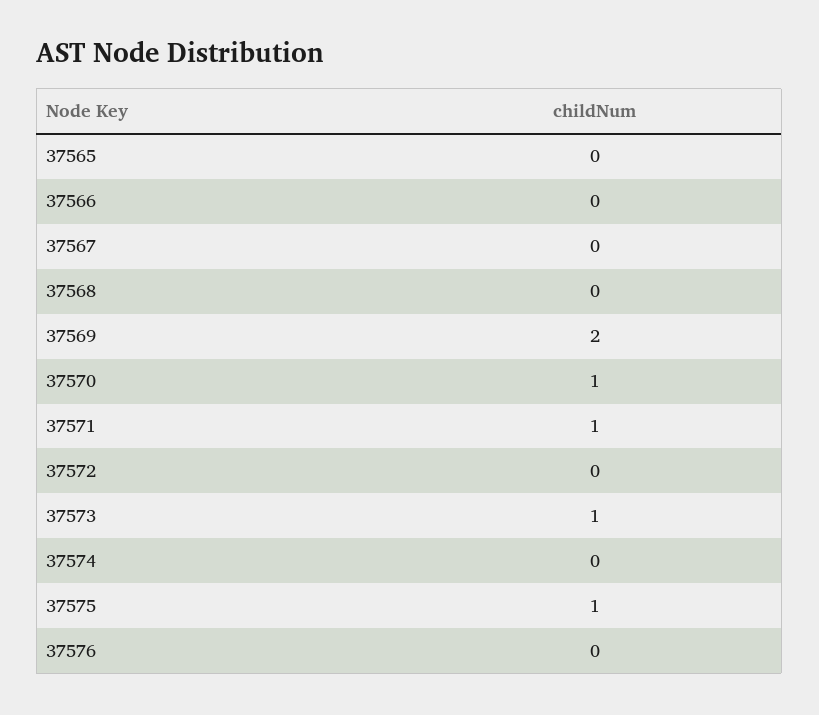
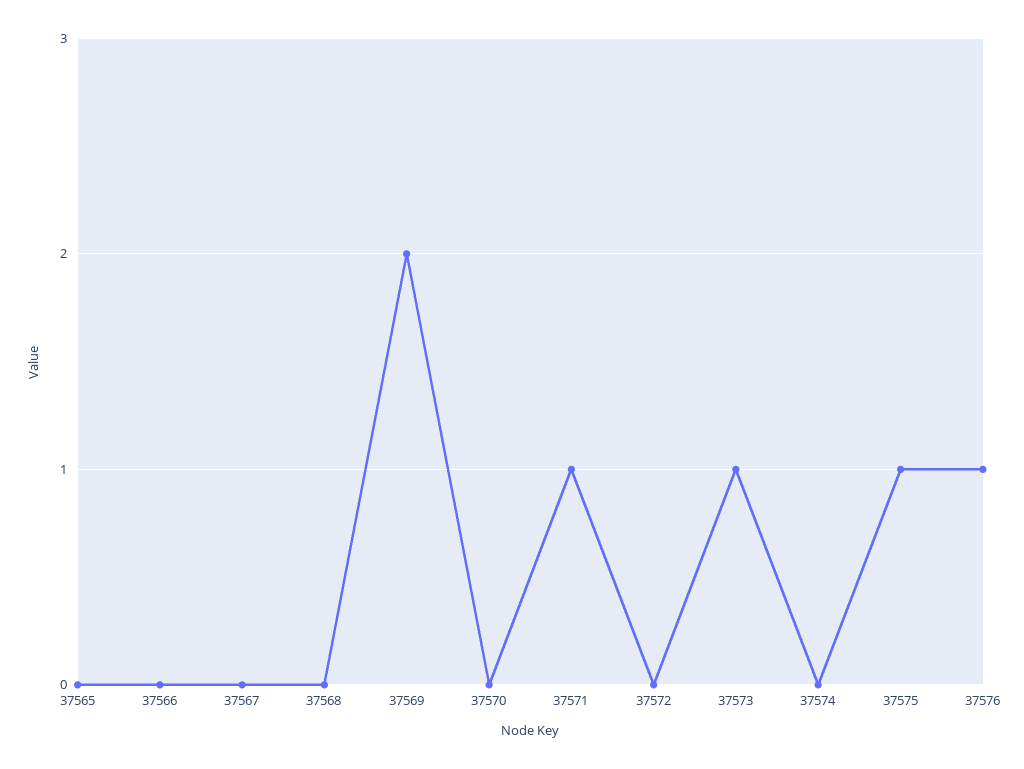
37570: 1 -> 0
37576: 0 -> 1

